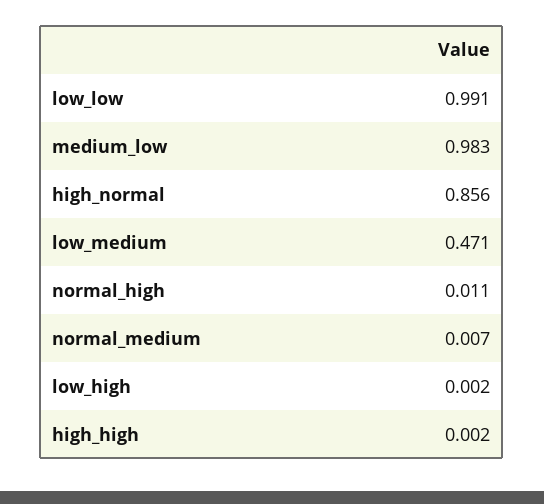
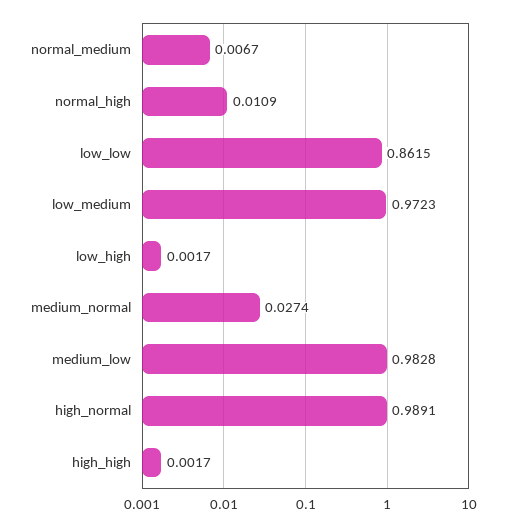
low_low: 0.991 -> 0.8615
high_normal: 0.856 -> 0.9891
low_medium: 0.471 -> 0.9723
medium_normal: none -> 0.0274

